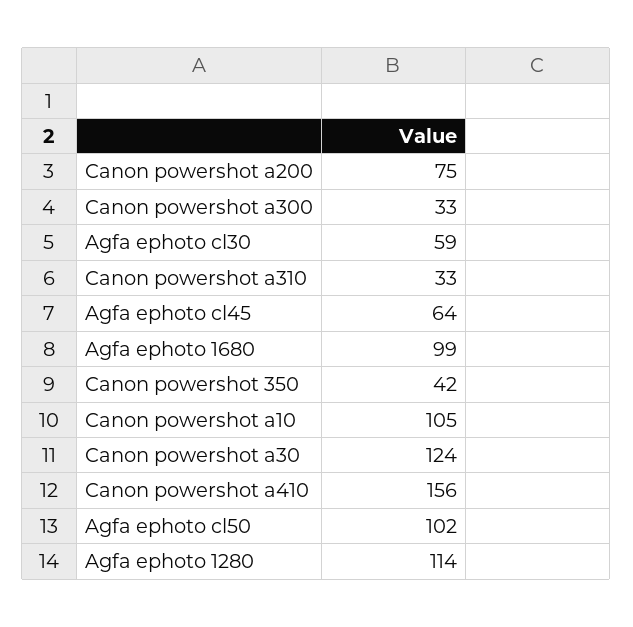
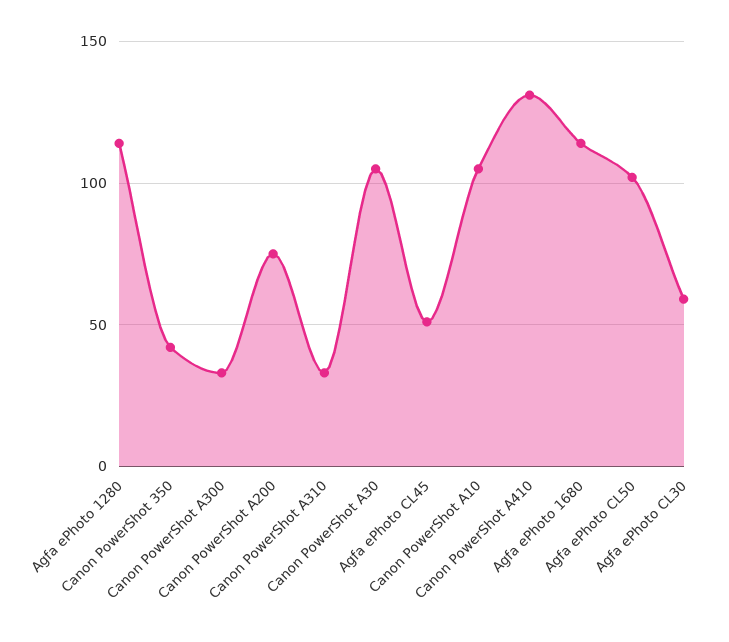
Agfa ephoto cl45: 64 -> 50
Agfa ephoto 1680: 99 -> 115
Canon powershot a30: 124 -> 105
Canon powershot a410: 156 -> 130

